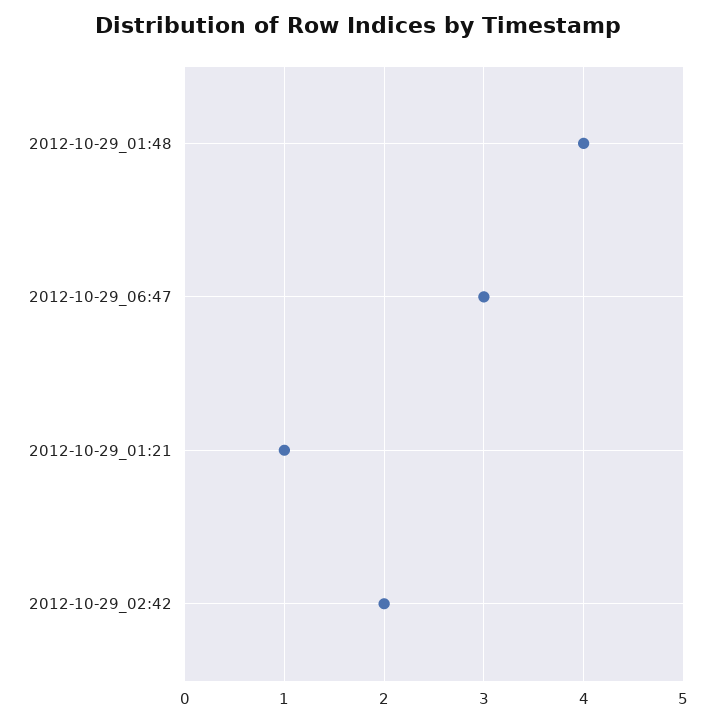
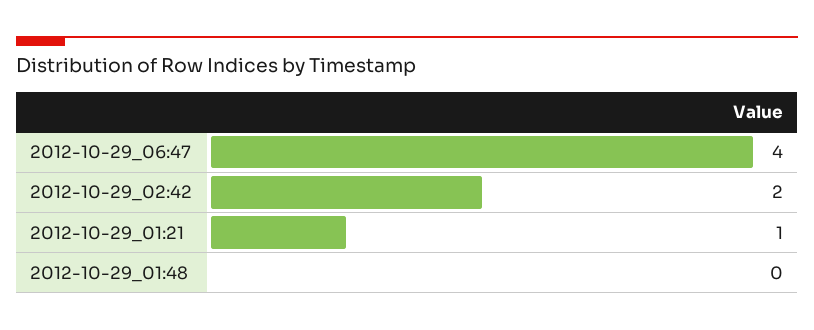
2012-10-29_01:48: 4 -> 0
2012-10-29_06:47: 3 -> 4

